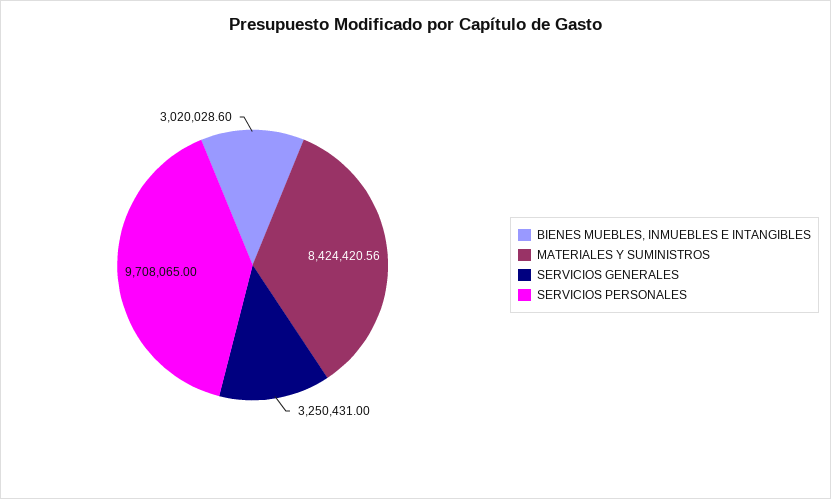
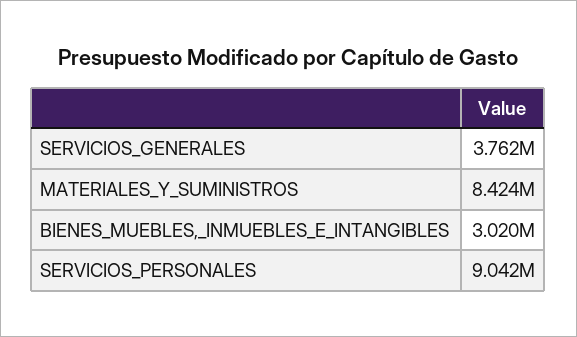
SERVICIOS GENERALES: 3250431 -> 3762000
SERVICIOS PERSONALES: 9708065 -> 9042000

